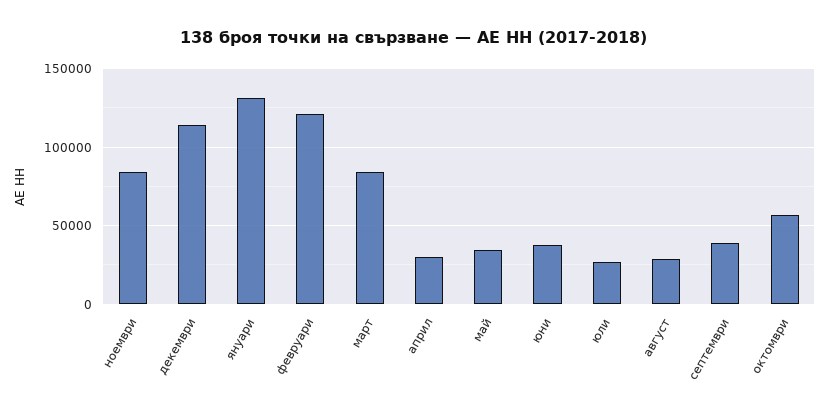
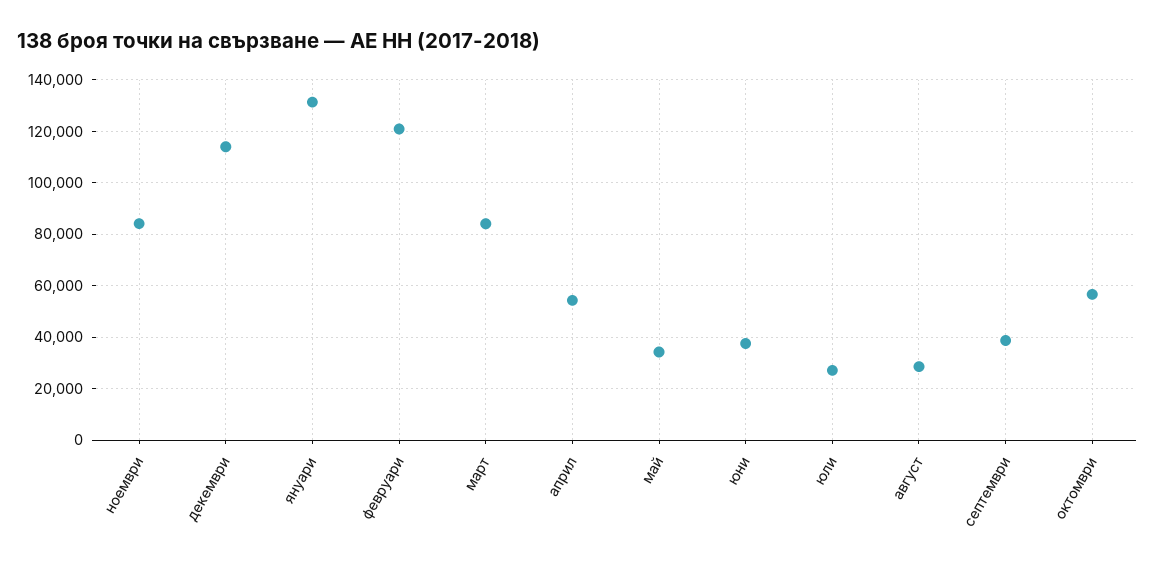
април: 30000 -> 55000

